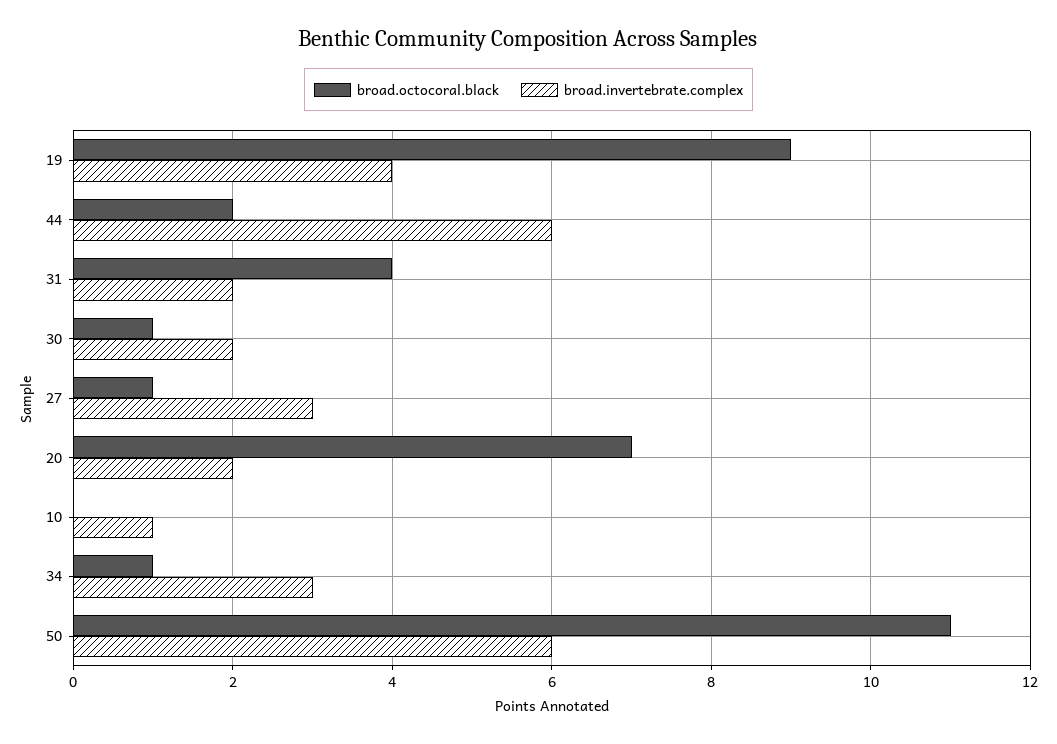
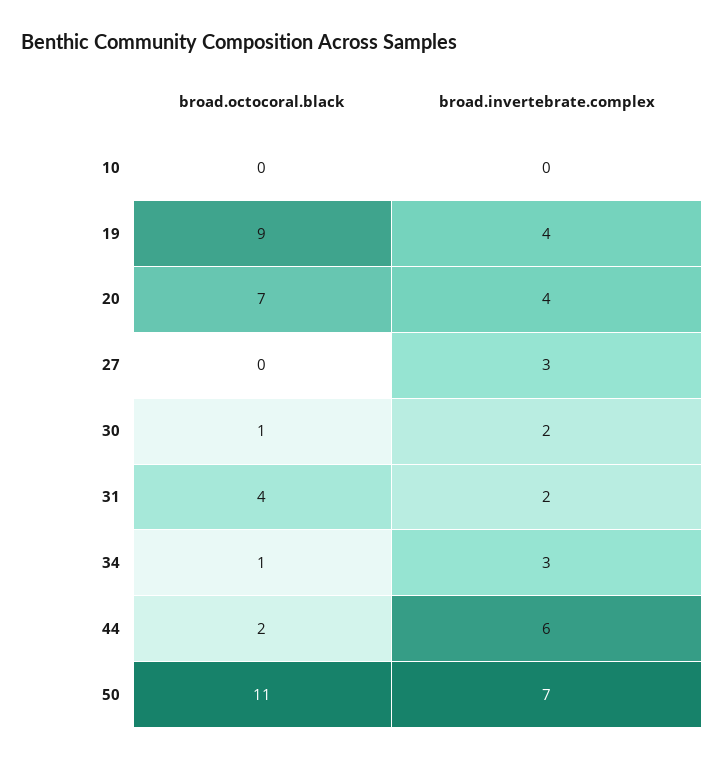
broad.octocoral.black, 27: 1 -> 0
broad.invertebrate.complex, 20: 2 -> 4
broad.invertebrate.complex, 10: 1 -> 0
broad.invertebrate.complex, 50: 6 -> 7

